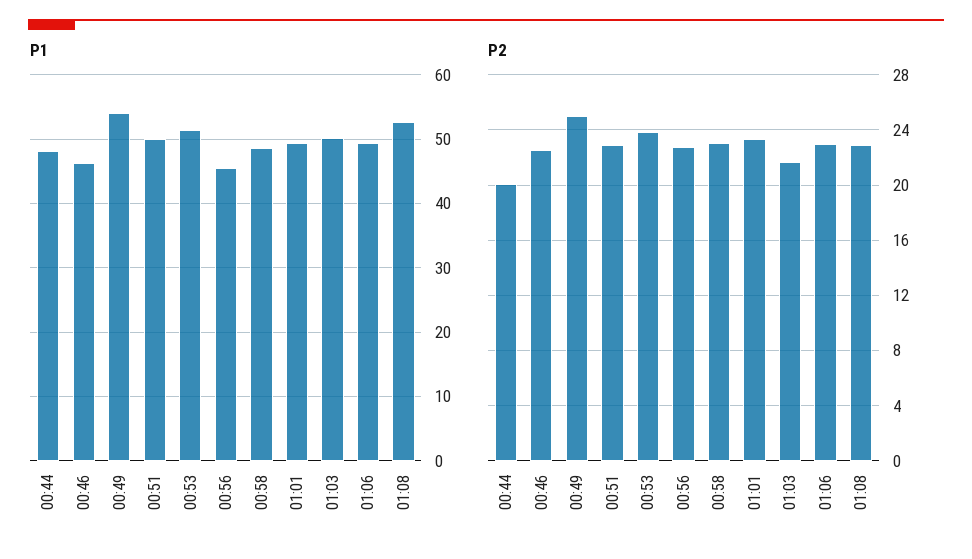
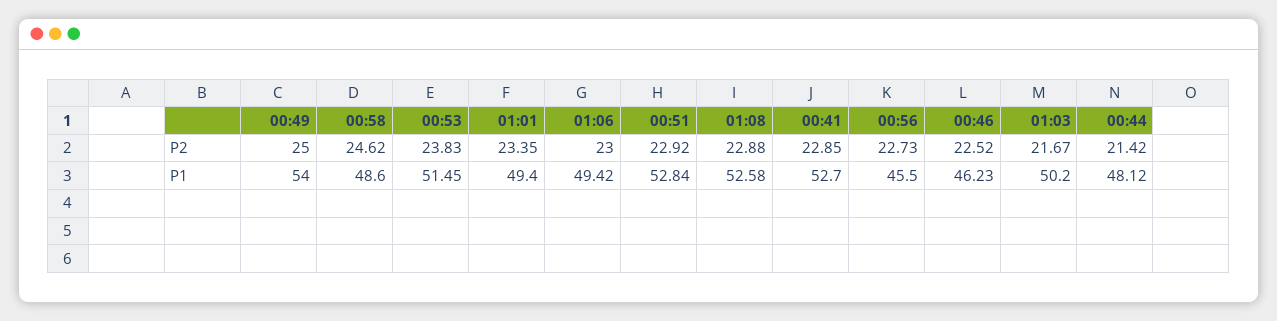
P1, 00:51: 50 -> 52.84
P2, 00:44: 20 -> 21.42
P2, 00:58: 23 -> 24.62
P2, 00:41: none -> 22.85
P1, 00:41: none -> 52.7

